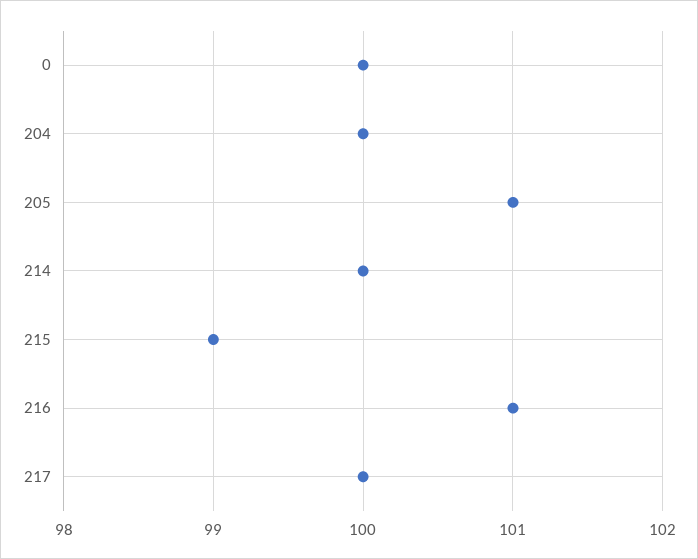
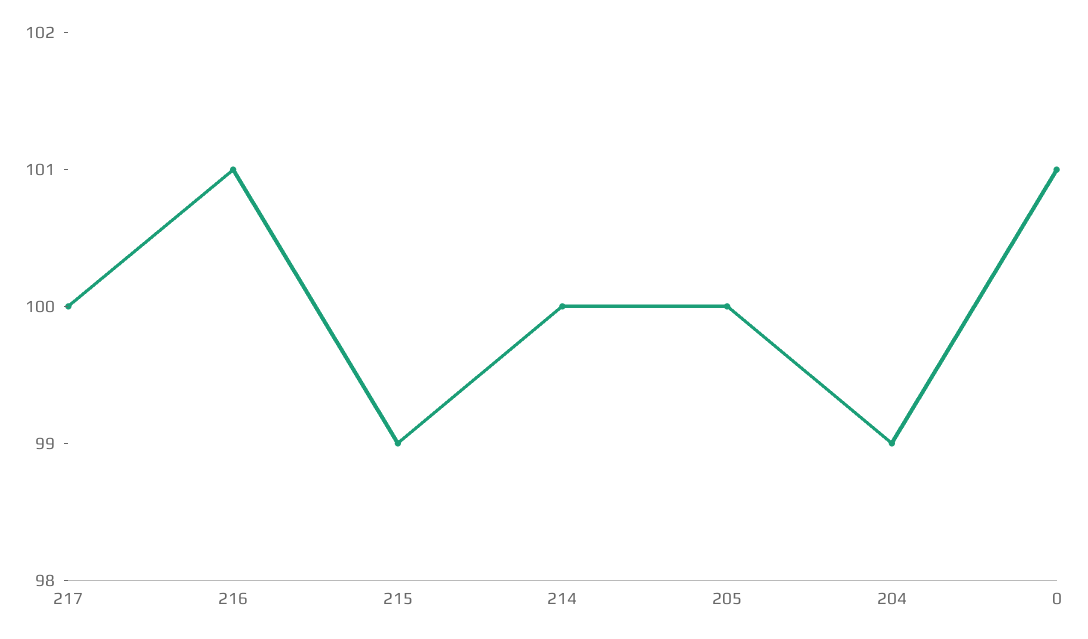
0: 100 -> 101
204: 100 -> 99
205: 101 -> 100

